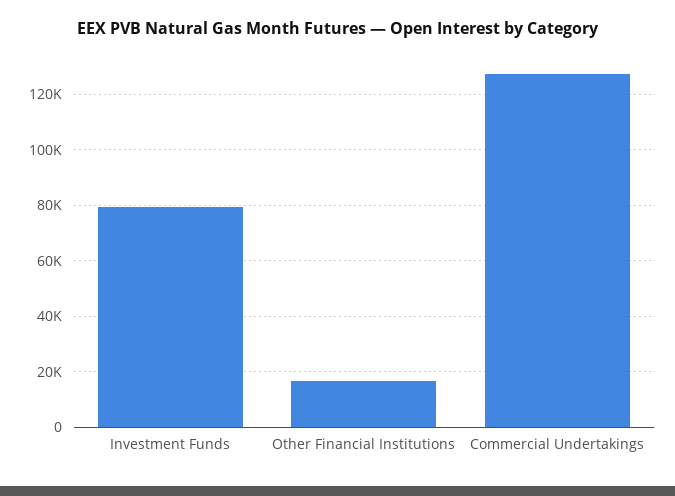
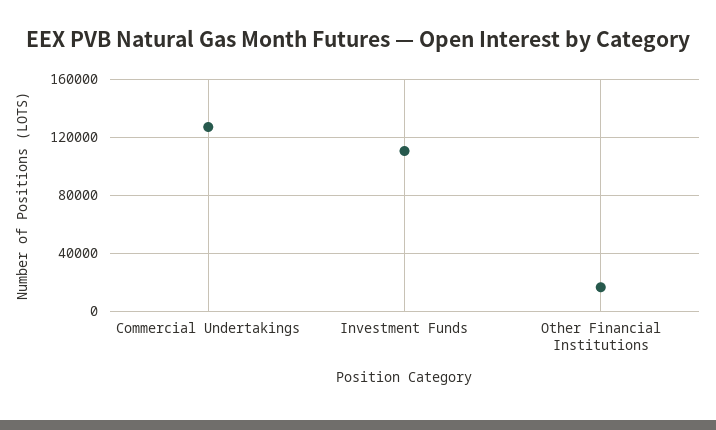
Investment Funds: 80000 -> 110000

